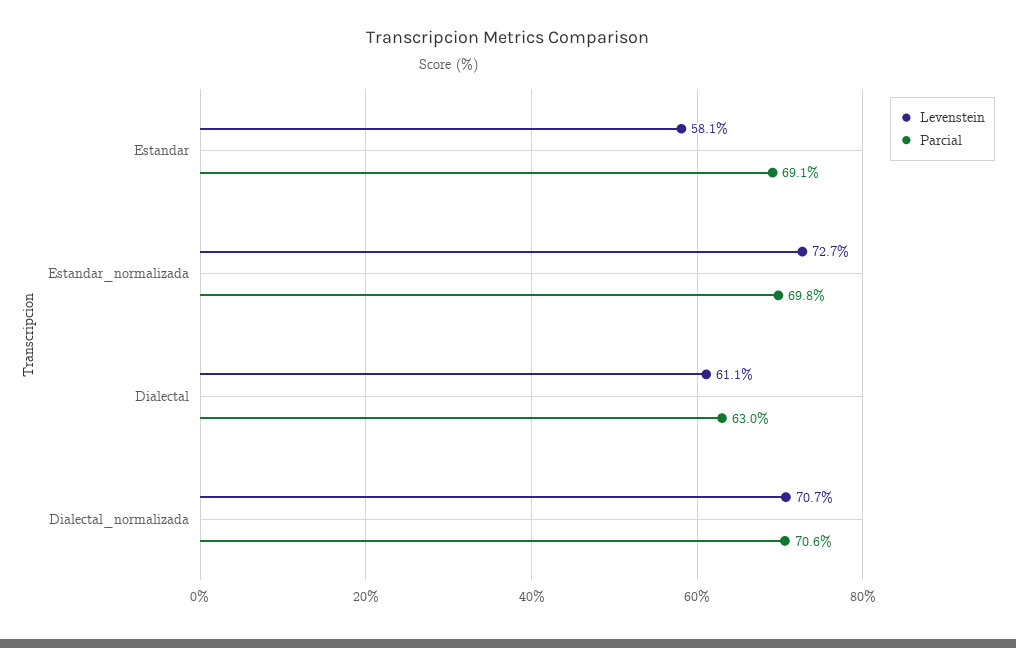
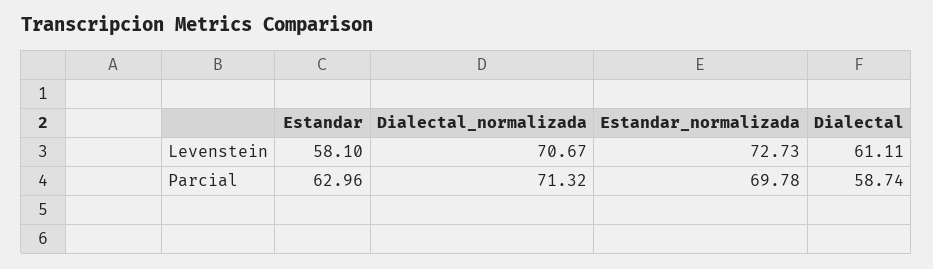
Parcial, Estandar: 69.1 -> 62.96
Parcial, Dialectal: 63 -> 58.74
Parcial, Dialectal_normalizada: 70.6 -> 71.32

